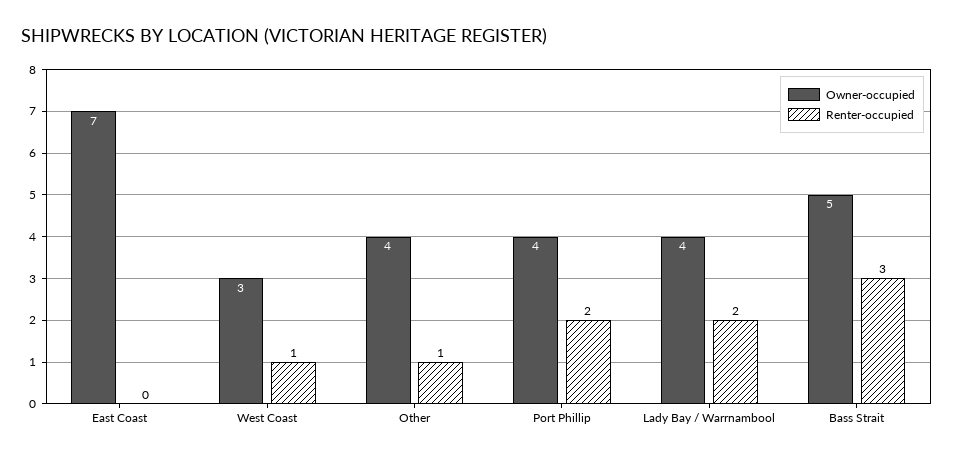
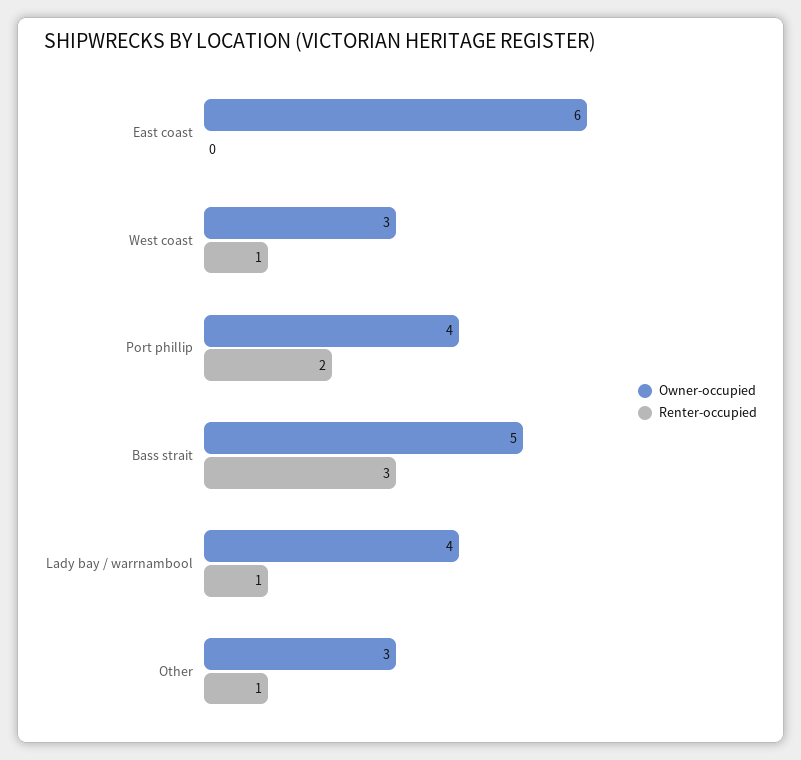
Owner-occupied, East Coast: 7 -> 6
Owner-occupied, Other: 4 -> 3
Renter-occupied, Lady Bay / Warrnambool: 2 -> 1

